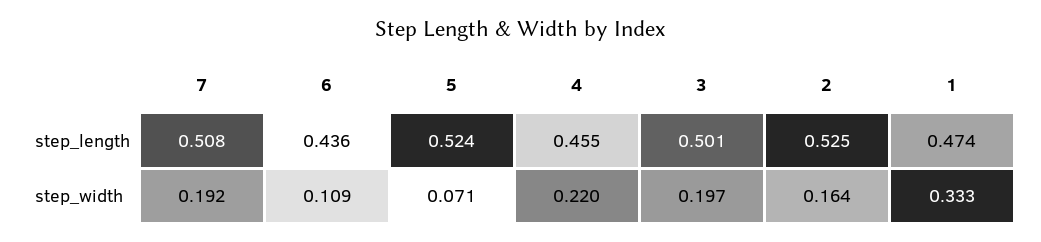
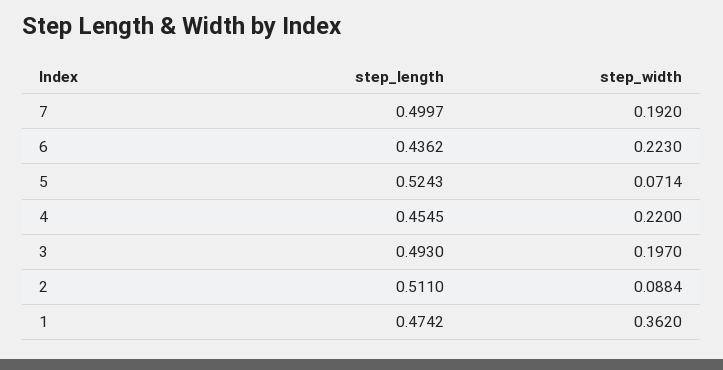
7, step_length: 0.508 -> 0.4997
3, step_length: 0.501 -> 0.493
2, step_length: 0.525 -> 0.511
6, step_width: 0.109 -> 0.223
2, step_width: 0.164 -> 0.0884
1, step_width: 0.333 -> 0.362

